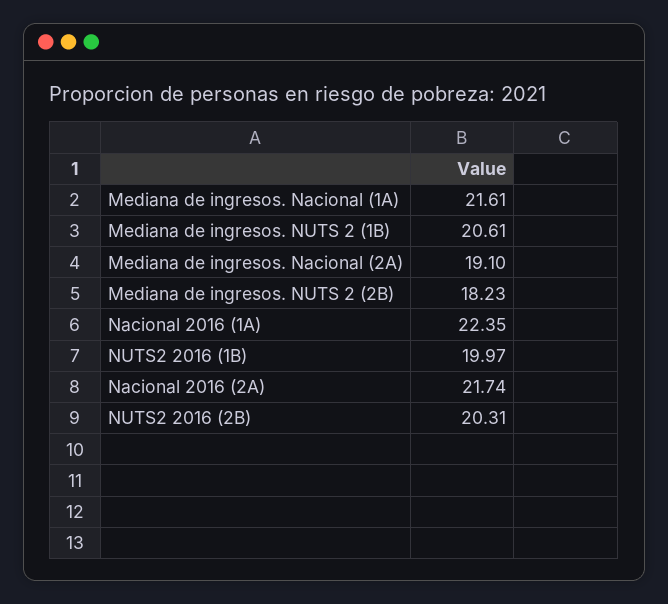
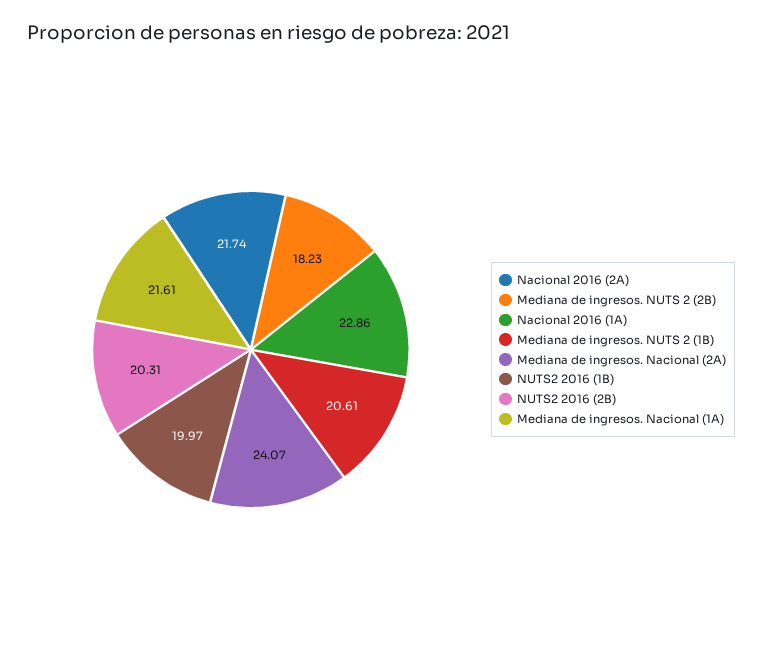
Mediana de ingresos. Nacional (2A): 19.1 -> 24.07
Nacional 2016 (1A): 22.35 -> 22.86

